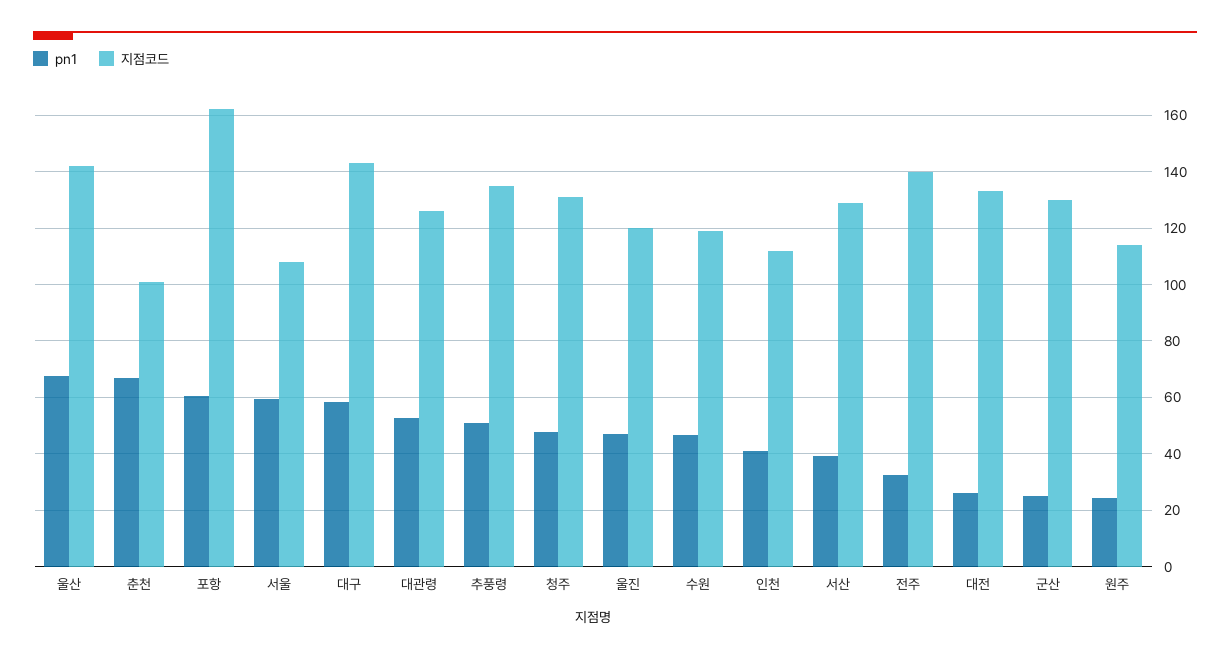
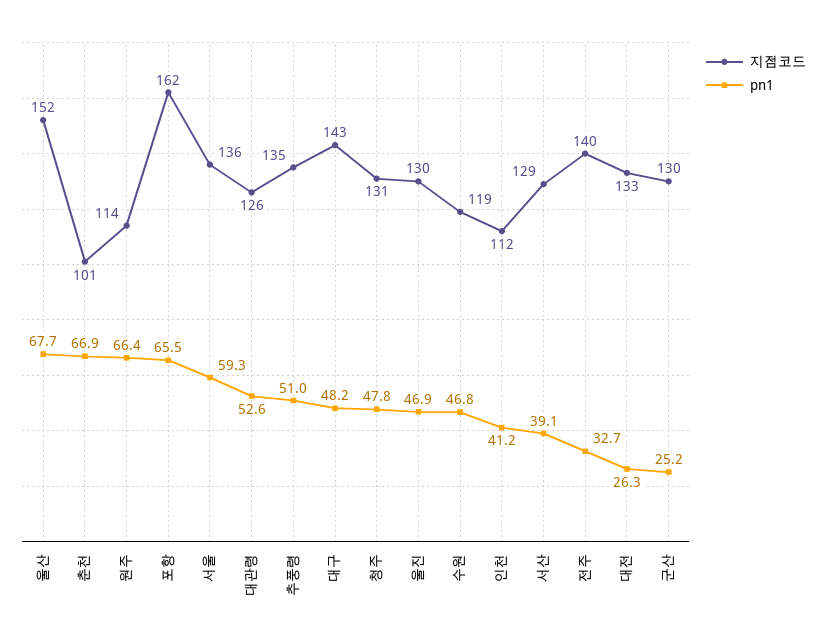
지점코드, 울산: 142.5 -> 152
pn1, 포항: 60 -> 65.5
지점코드, 서울: 107.5 -> 136
pn1, 대구: 57.5 -> 48.2
지점코드, 울진: 120 -> 130
pn1, 원주: 25 -> 66.4

